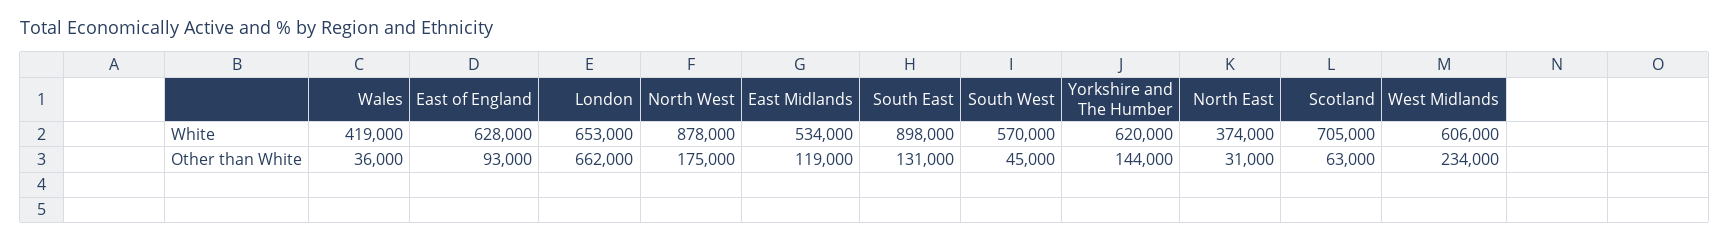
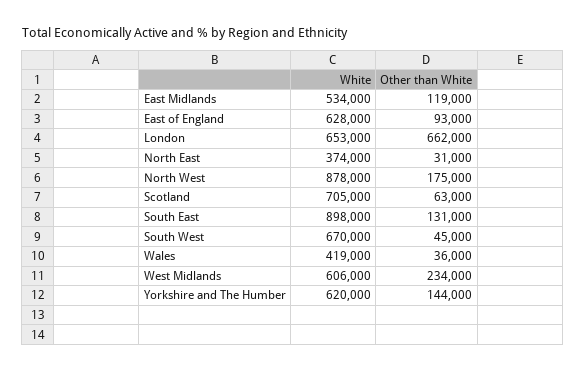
South West, White: 570000 -> 670000

